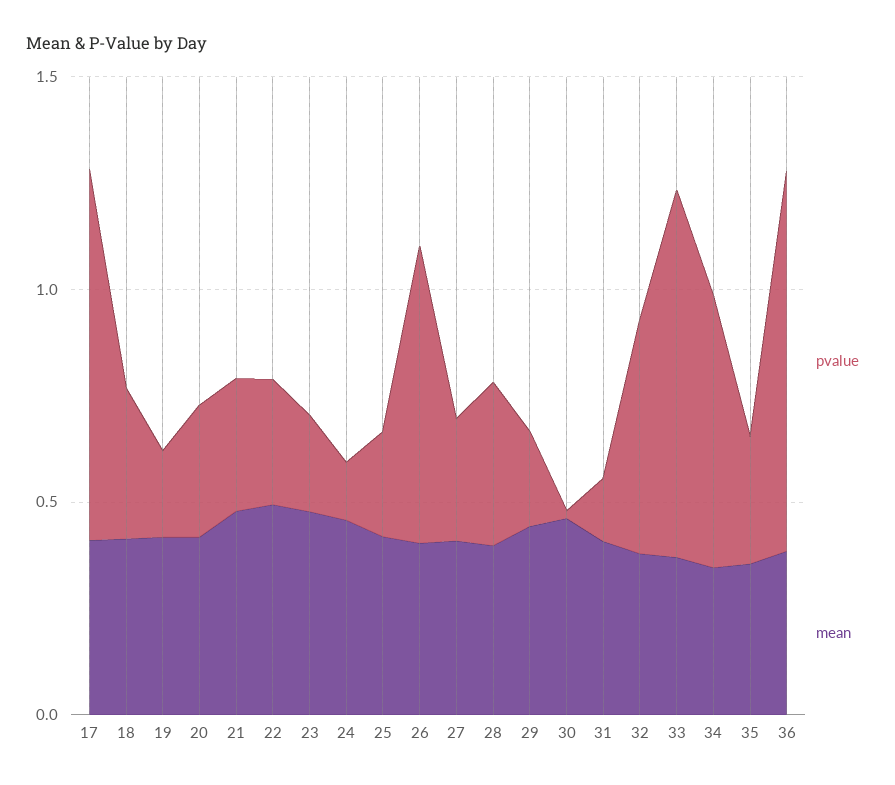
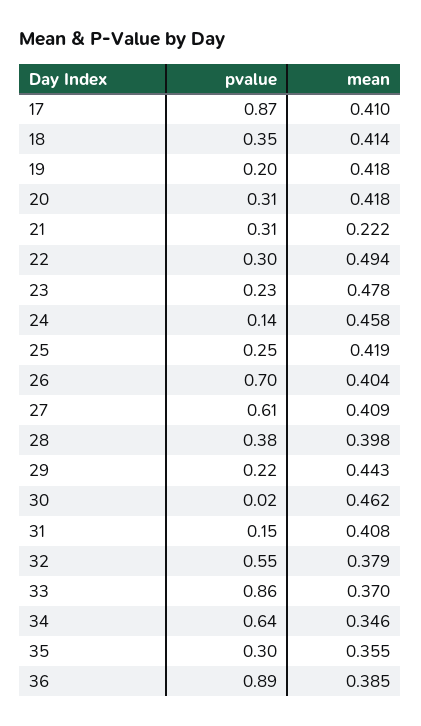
mean, 21: 0.5 -> 0.222
pvalue, 27: 0.3 -> 0.61

